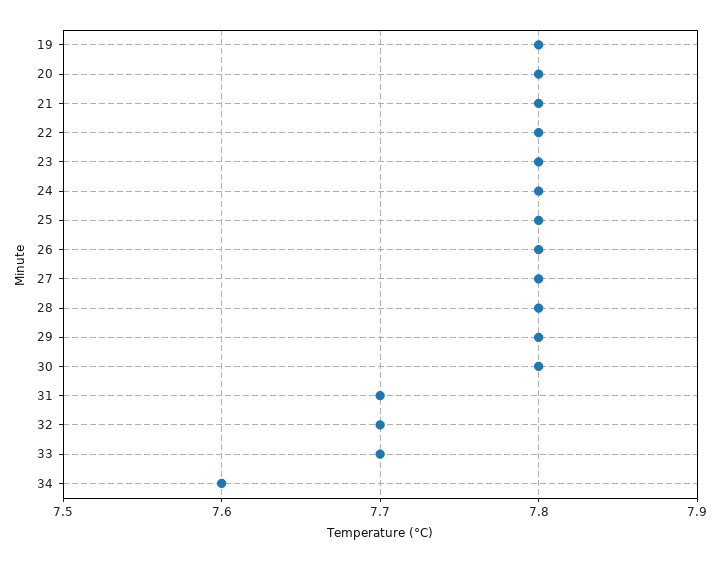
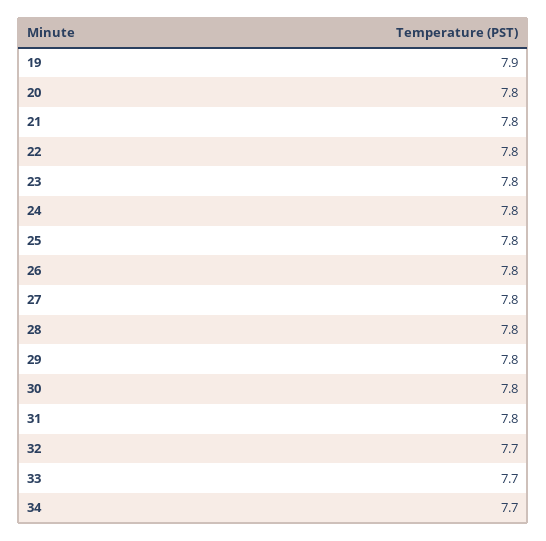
19: 7.8 -> 7.9
31: 7.7 -> 7.8
34: 7.6 -> 7.7

